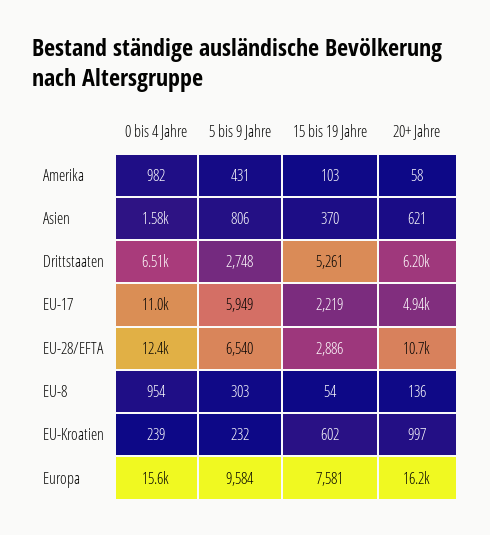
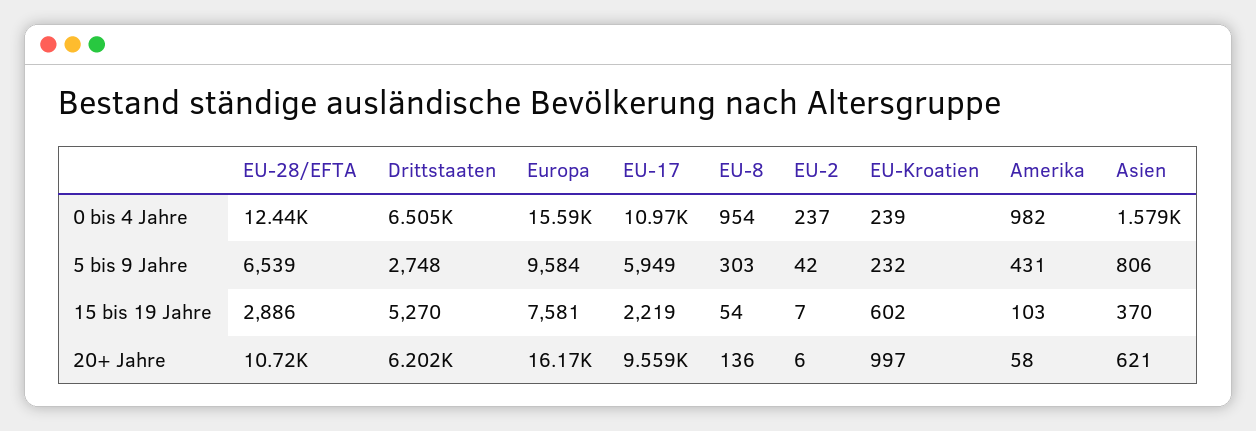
15 bis 19 Jahre, Drittstaaten: 5261 -> 5270
20+ Jahre, EU-17: 4940 -> 9559
5 bis 9 Jahre, EU-28/EFTA: 6540 -> 6539
0 bis 4 Jahre, EU-2: none -> 237
5 bis 9 Jahre, EU-2: none -> 42
15 bis 19 Jahre, EU-2: none -> 7
20+ Jahre, EU-2: none -> 6

